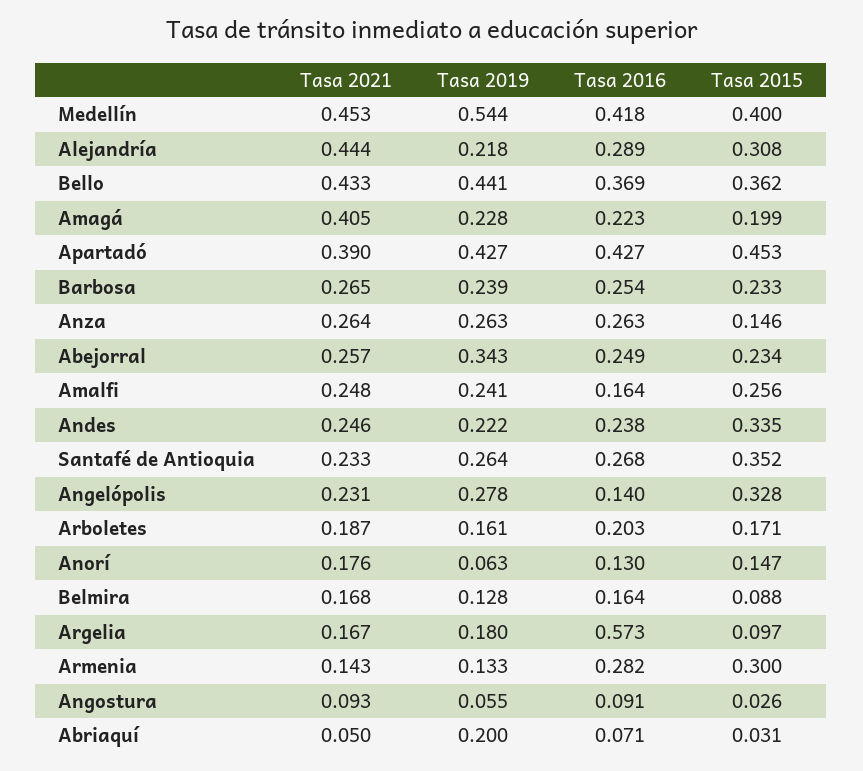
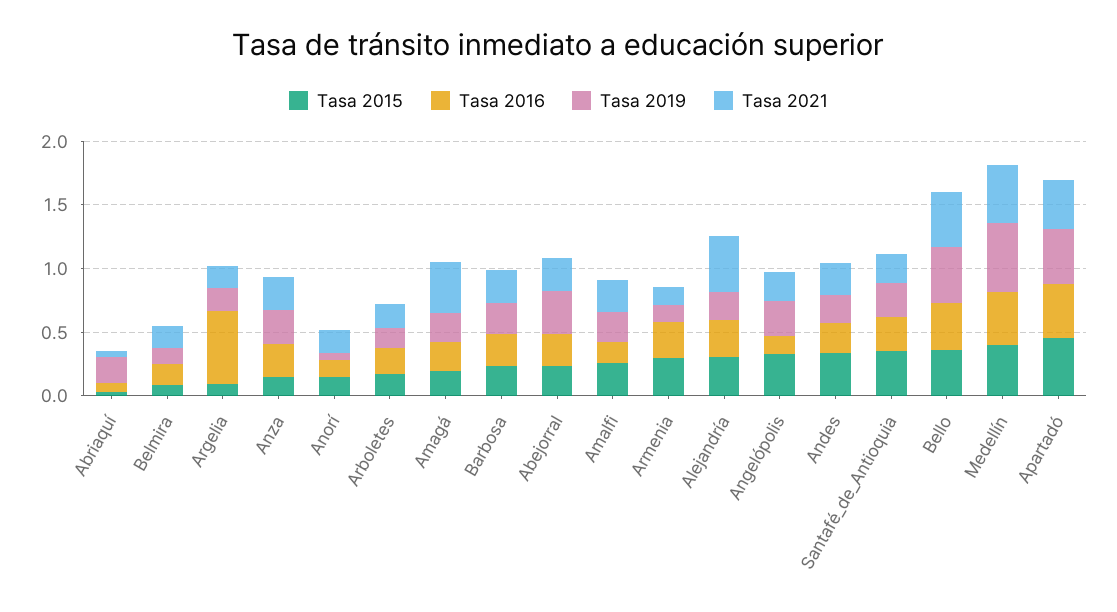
Tasa 2021, Angostura: 0.093 -> none
Tasa 2019, Angostura: 0.055 -> none
Tasa 2016, Angostura: 0.091 -> none
Tasa 2015, Angostura: 0.026 -> none

